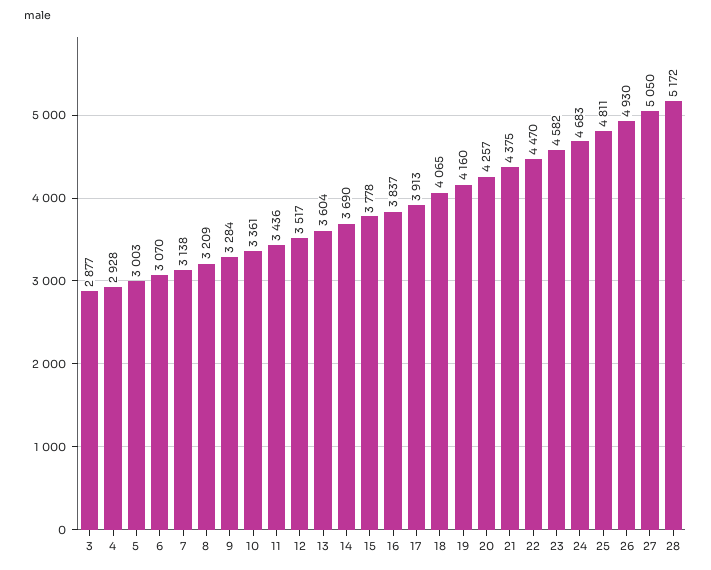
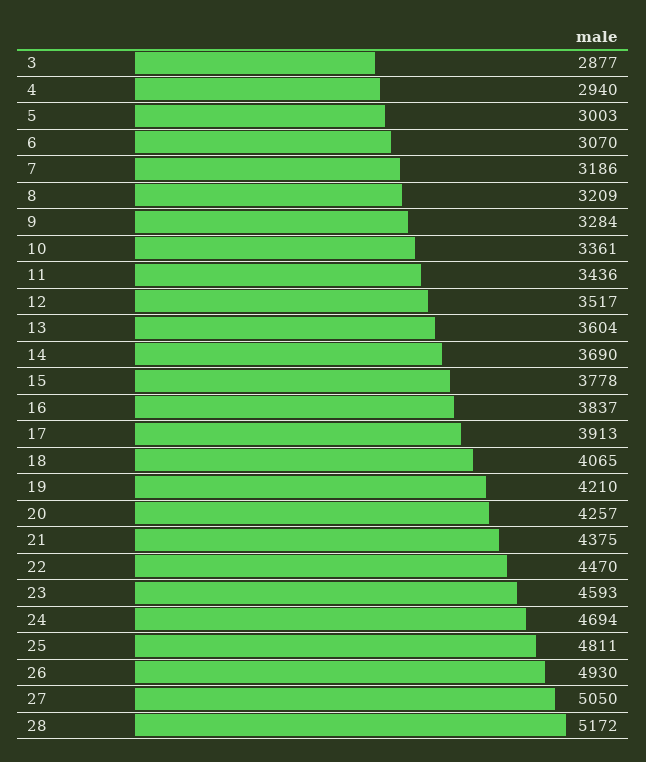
4: 2928 -> 2940
7: 3138 -> 3186
19: 4160 -> 4210
23: 4582 -> 4593
24: 4683 -> 4694

